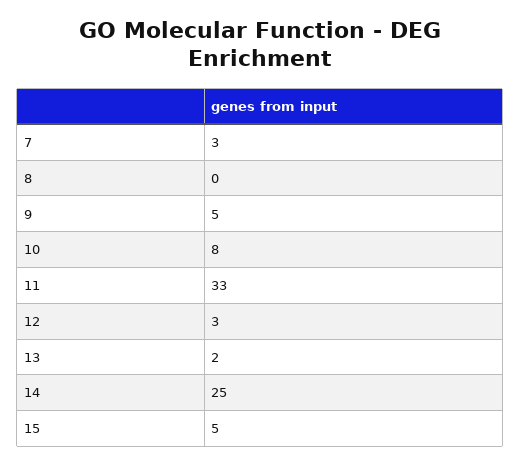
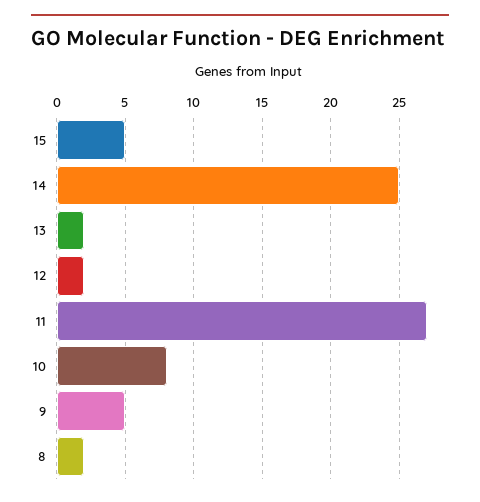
7: 3 -> none
8: 0 -> 2
11: 33 -> 27
12: 3 -> 2

